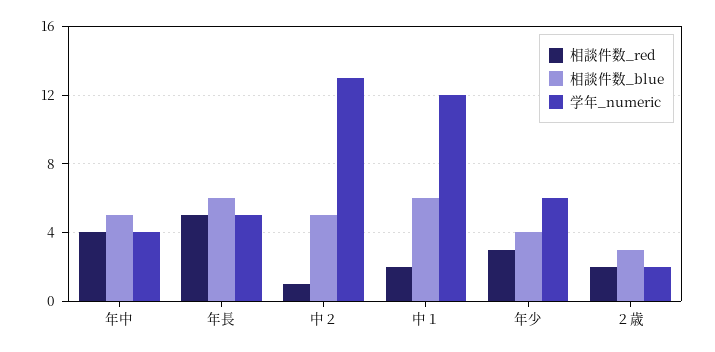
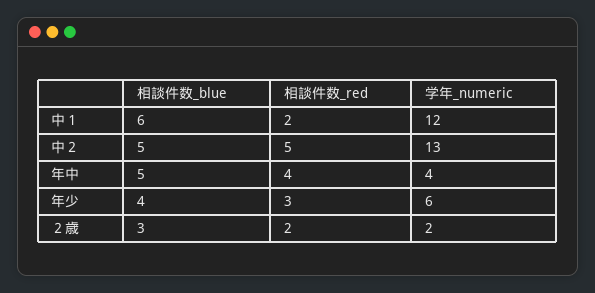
相談件数_red, 年長: 5 -> none
相談件数_blue, 年長: 6 -> none
学年_numeric, 年長: 5 -> none
相談件数_red, 中２: 1 -> 5

